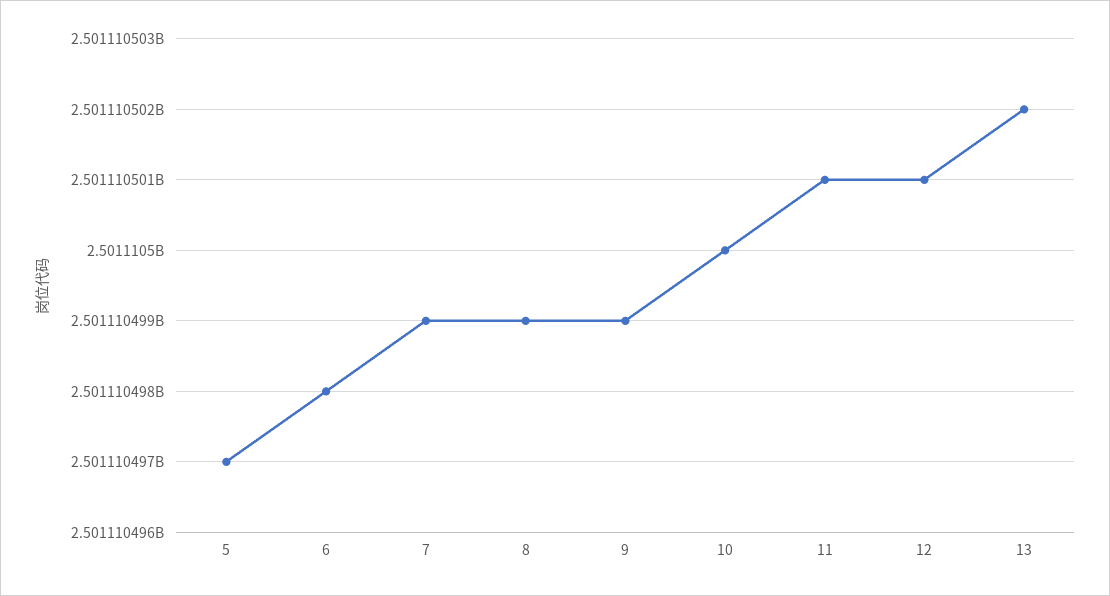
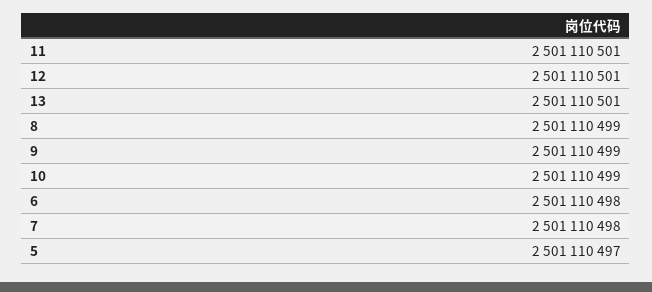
7: 2501110499 -> 2501110498
10: 2501110500 -> 2501110499
13: 2501110502 -> 2501110501

